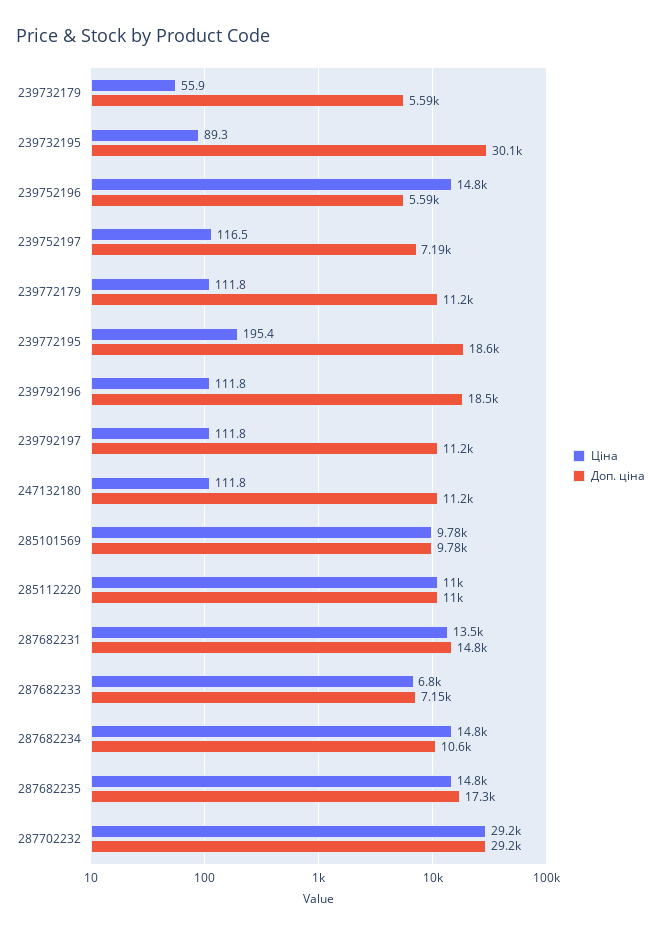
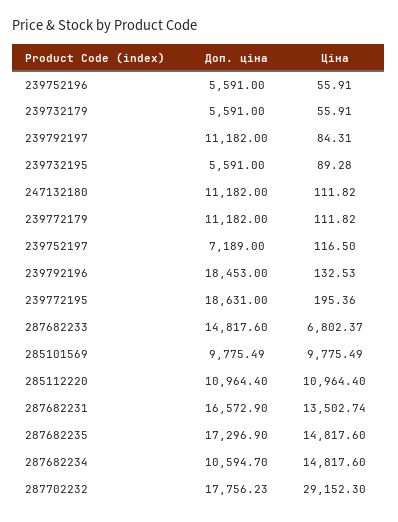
Доп. ціна, 239732195: 30100 -> 5591
Ціна, 239752196: 14800 -> 55.91
Ціна, 239792196: 111.8 -> 132.53
Ціна, 239792197: 111.8 -> 84.31
Доп. ціна, 287682231: 14800 -> 16572.9
Доп. ціна, 287682233: 7150 -> 14817.6
Доп. ціна, 287702232: 29200 -> 17756.23

